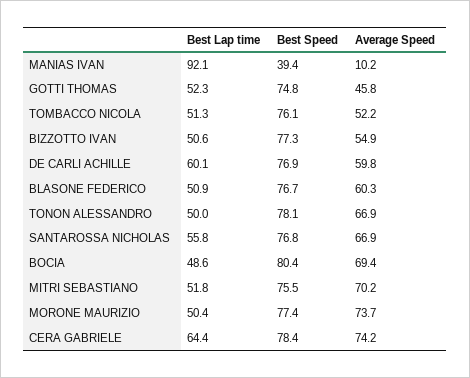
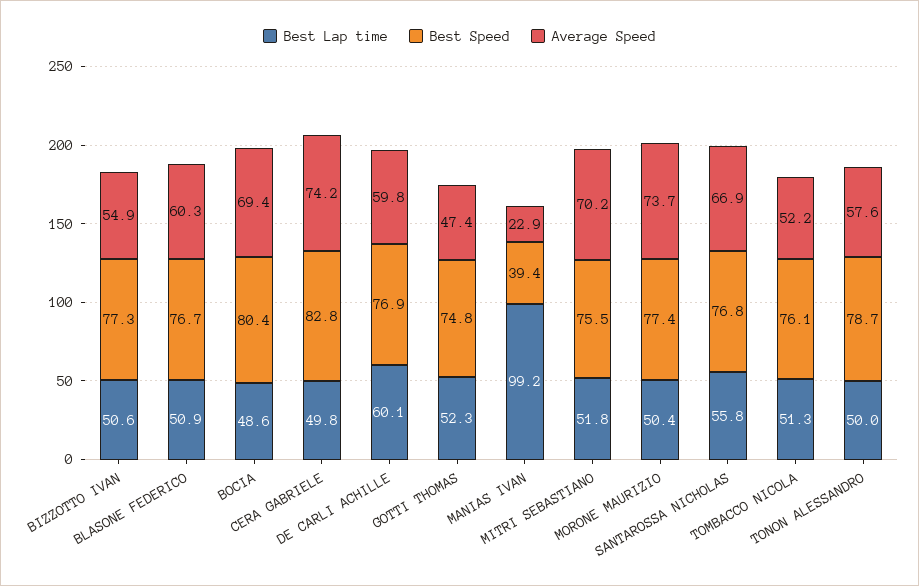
Best Lap time, MANIAS IVAN: 92.1 -> 99.2
Average Speed, MANIAS IVAN: 10.2 -> 22.9
Average Speed, GOTTI THOMAS: 45.8 -> 47.4
Best Speed, TONON ALESSANDRO: 78.1 -> 78.7
Average Speed, TONON ALESSANDRO: 66.9 -> 57.6
Best Lap time, CERA GABRIELE: 64.4 -> 49.8
Best Speed, CERA GABRIELE: 78.4 -> 82.8

